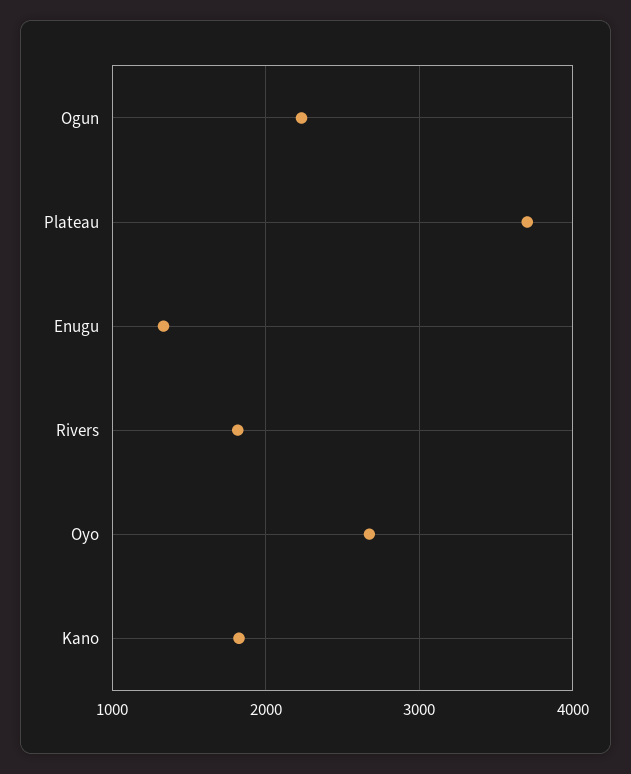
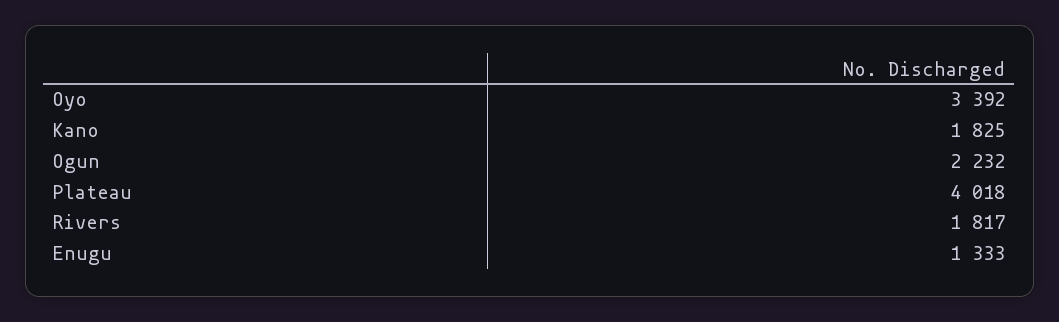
Plateau: 3700 -> 4018
Oyo: 2700 -> 3392

